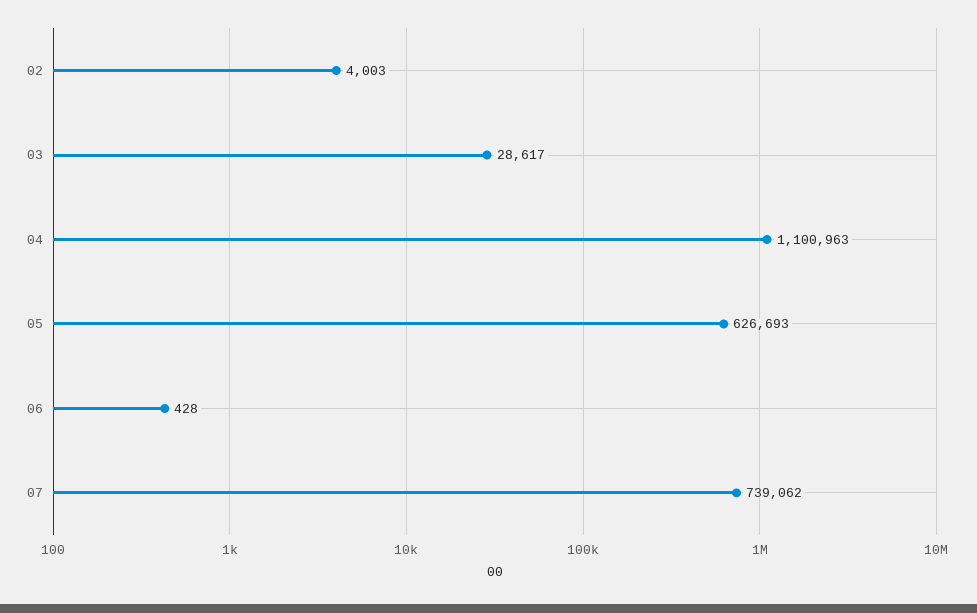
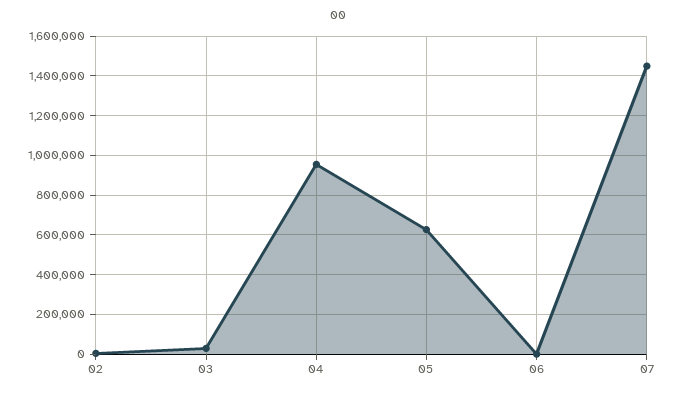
04: 1100963 -> 950000
07: 739062 -> 1450000

